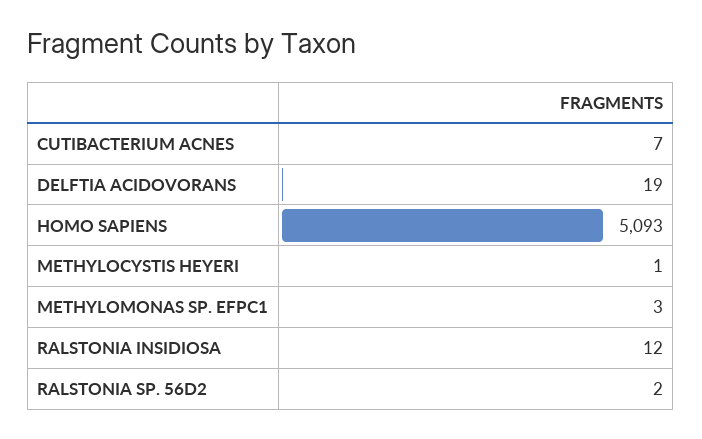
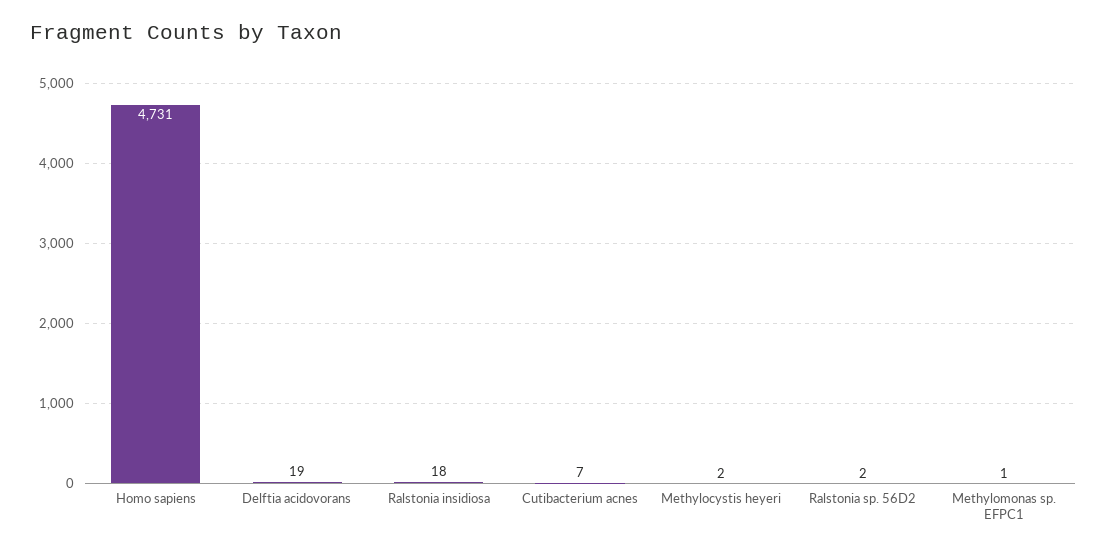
HOMO SAPIENS: 5093 -> 4731
METHYLOCYSTIS HEYERI: 1 -> 2
METHYLOMONAS SP. EFPC1: 3 -> 1
RALSTONIA INSIDIOSA: 12 -> 18

